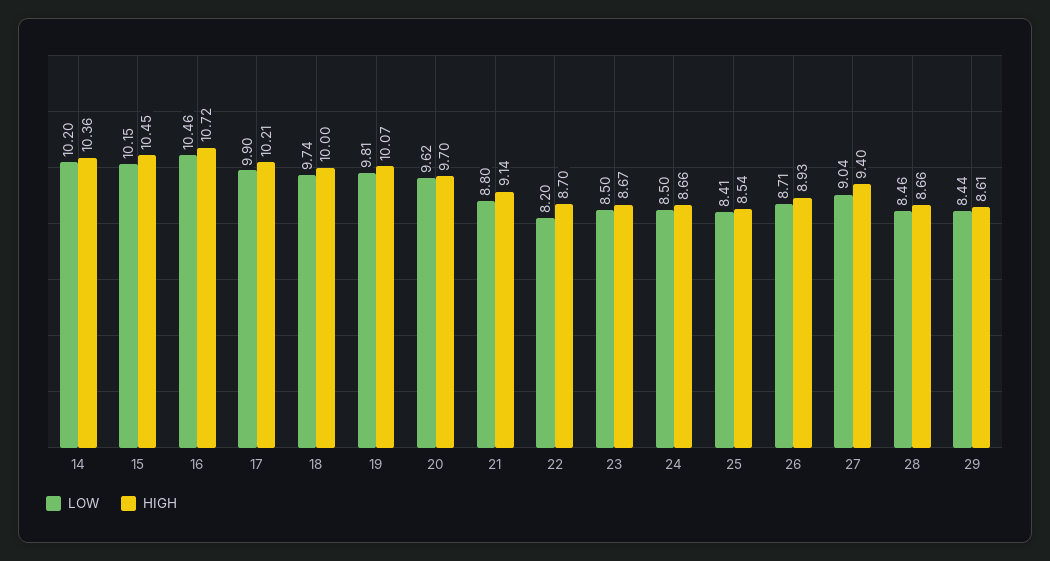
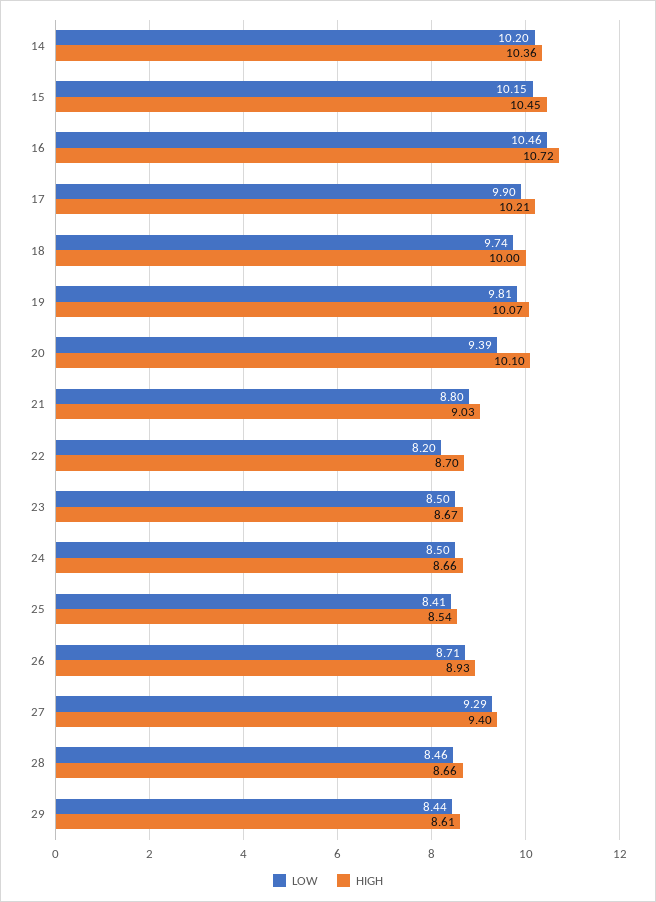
LOW, 20: 9.62 -> 9.39
HIGH, 20: 9.7 -> 10.1
HIGH, 21: 9.14 -> 9.03
LOW, 27: 9.04 -> 9.29

